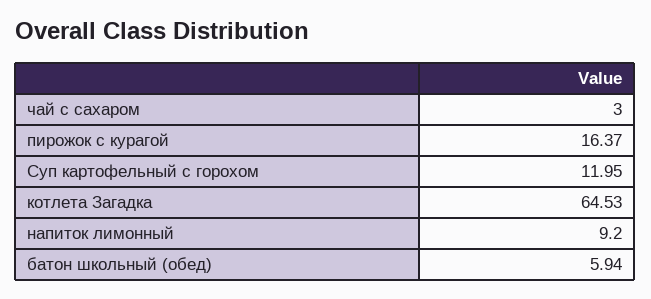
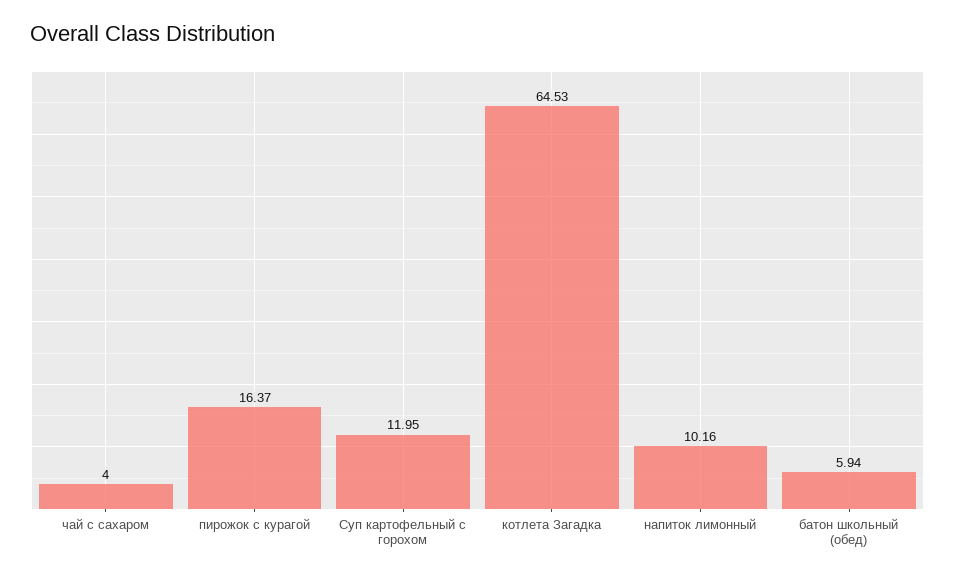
чай с сахаром: 3 -> 4
напиток лимонный: 9.2 -> 10.16

